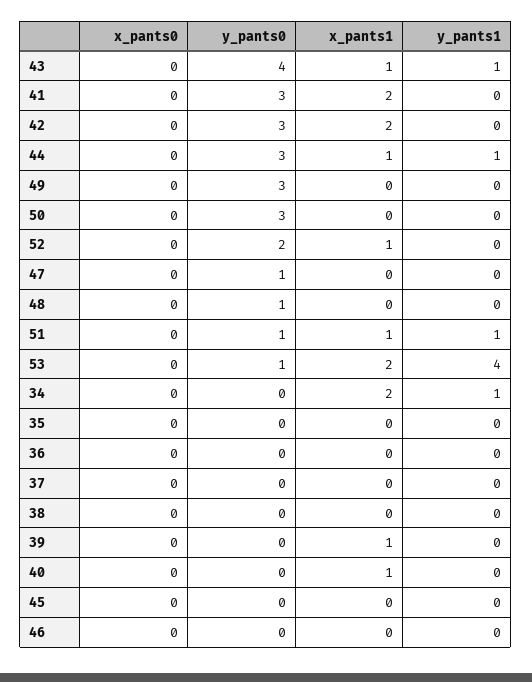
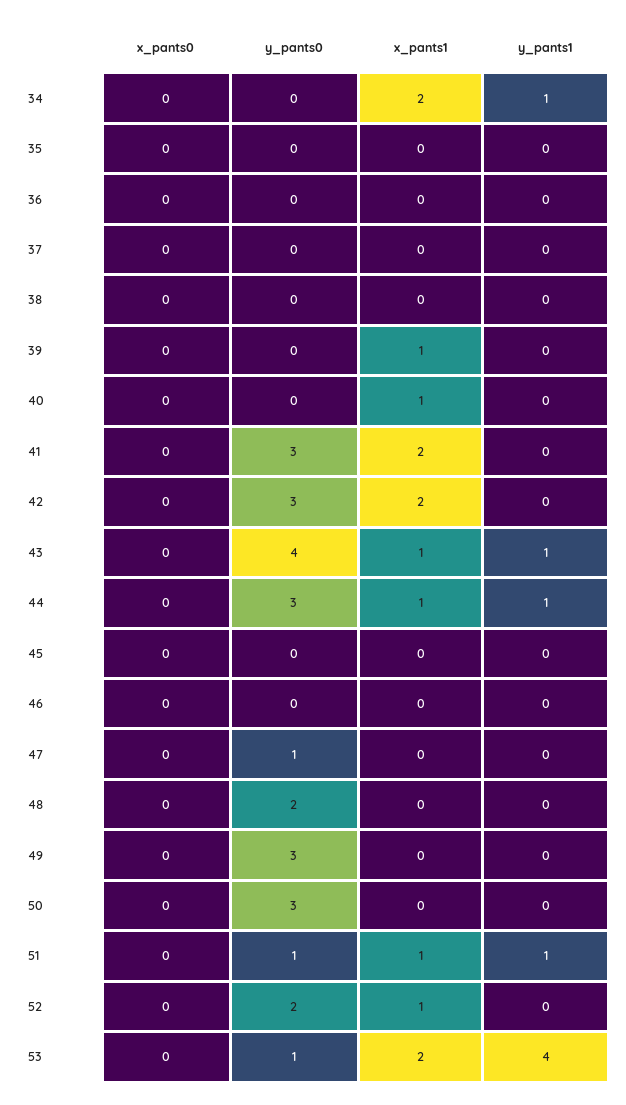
y_pants0, 48: 1 -> 2

